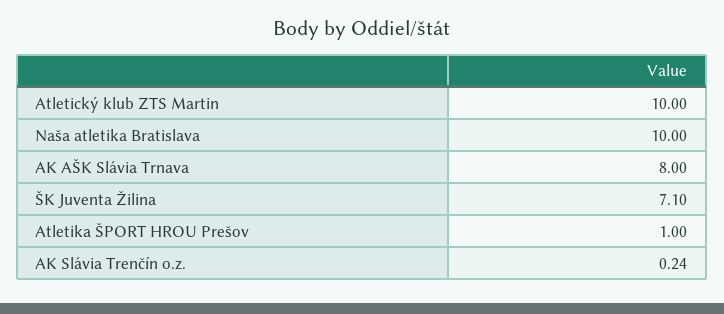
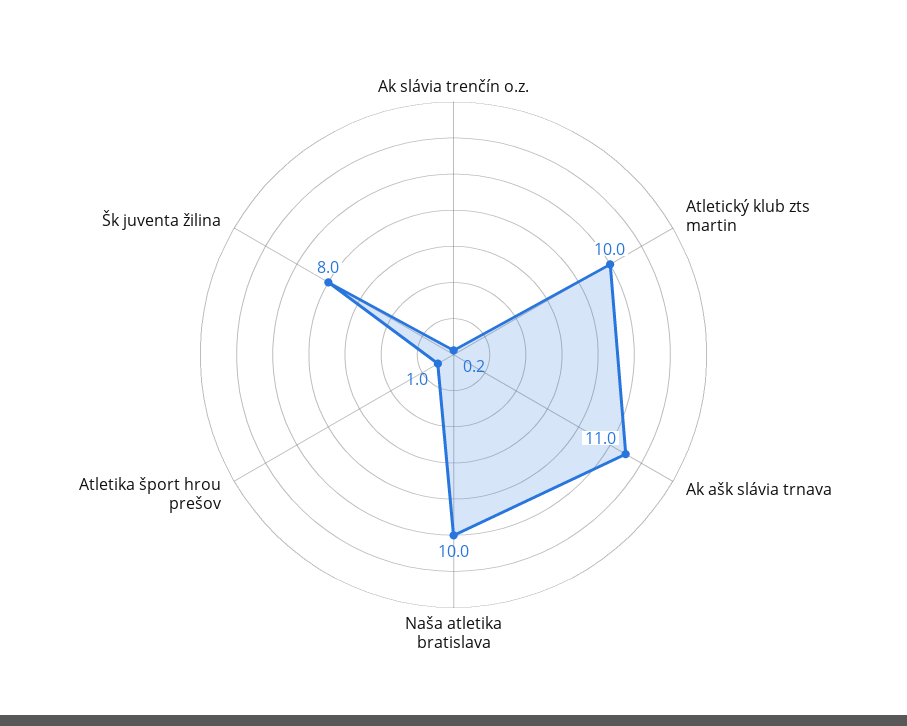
AK AŠK Slávia Trnava: 8 -> 11
ŠK Juventa Žilina: 7.1 -> 8

